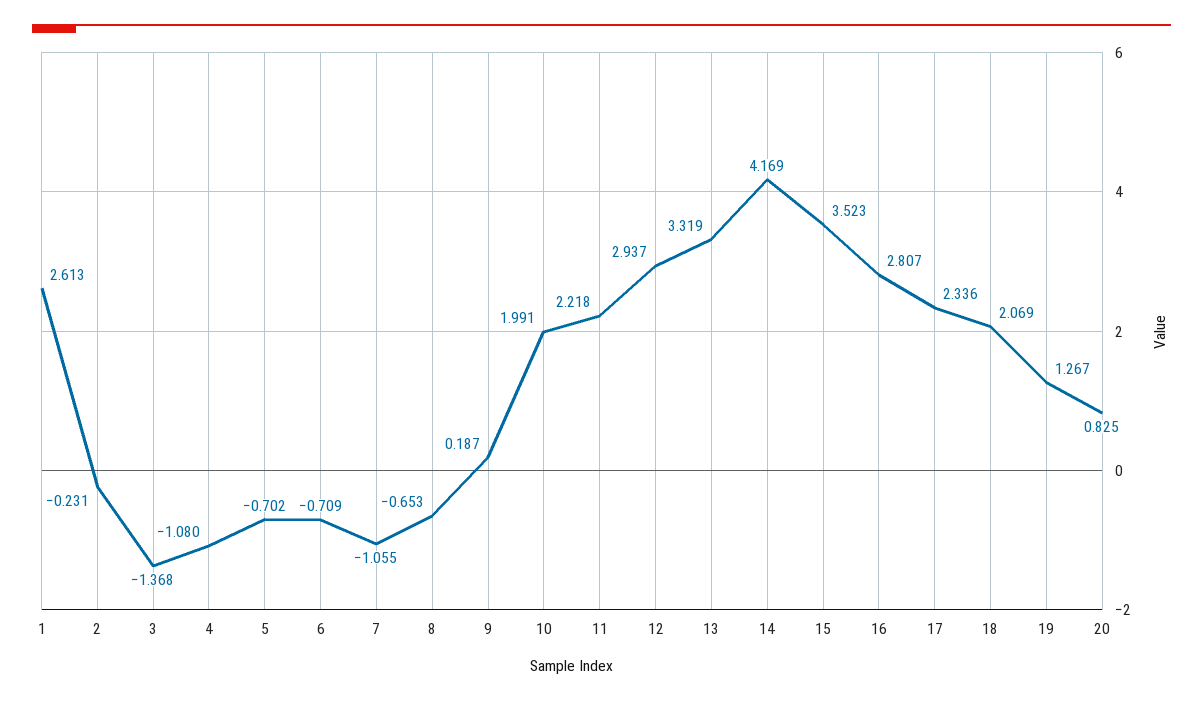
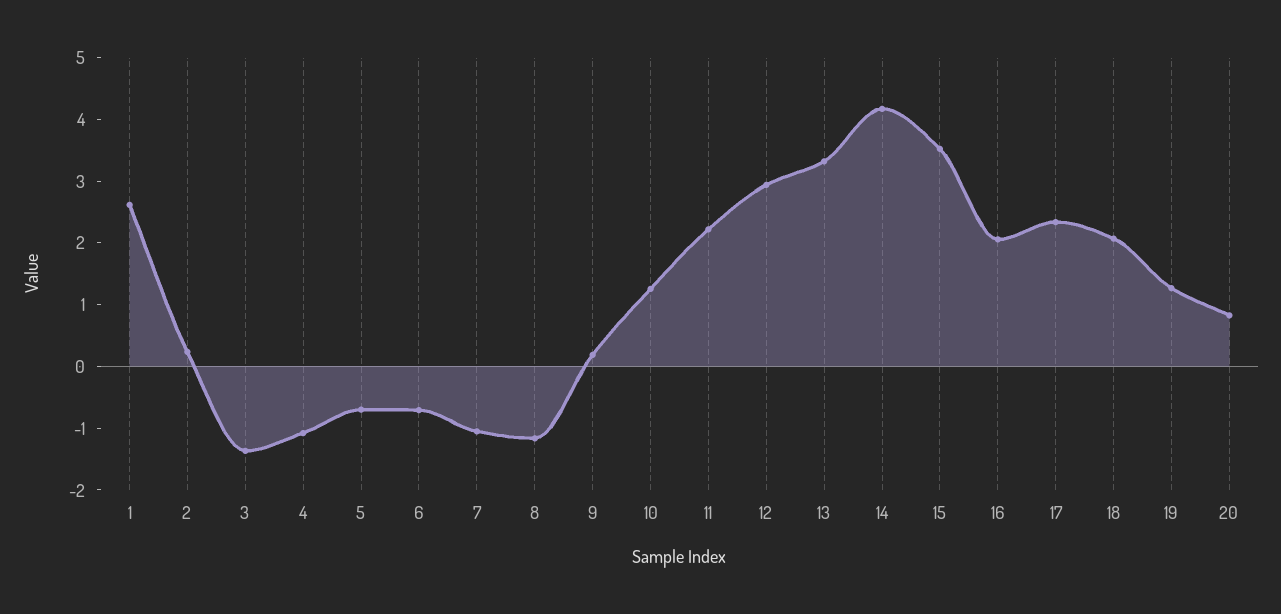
2: -0.231 -> 0.2
8: -0.653 -> -1.2
10: 1.991 -> 1.2
16: 2.807 -> 2

